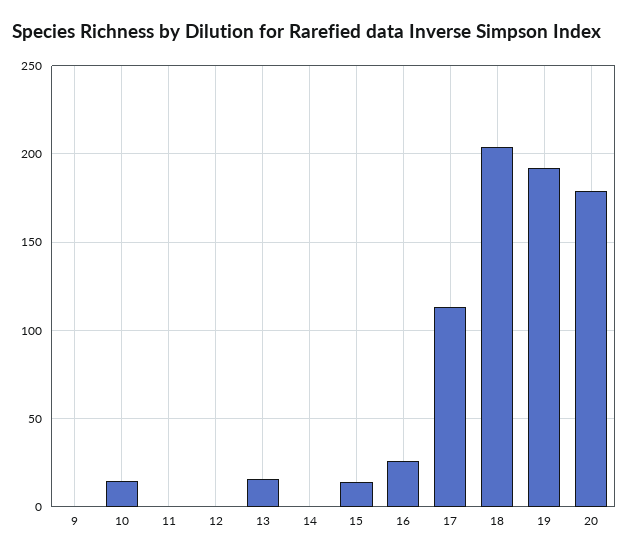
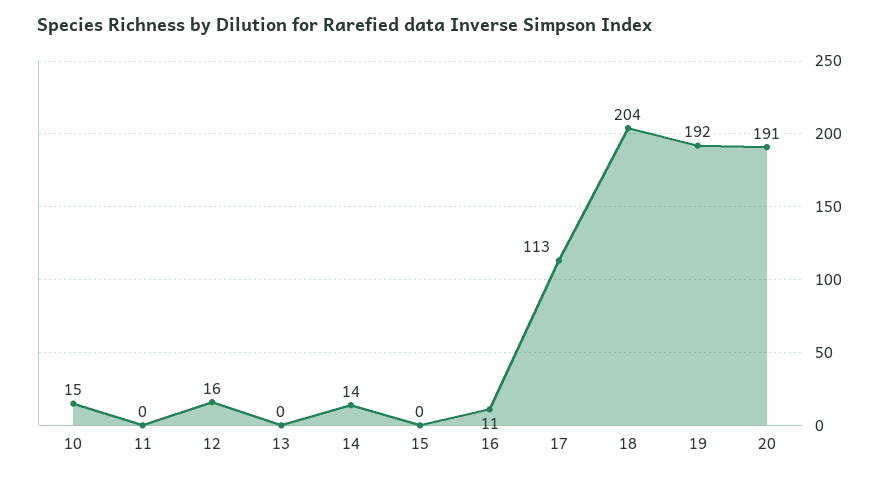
9: 0 -> none
12: 0 -> 16
13: 15 -> 0
14: 0 -> 14
15: 15 -> 0
16: 25 -> 11
20: 180 -> 191

